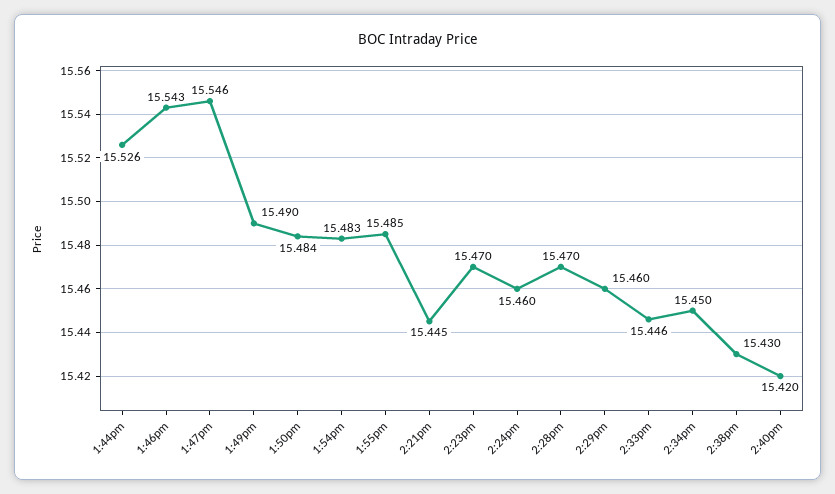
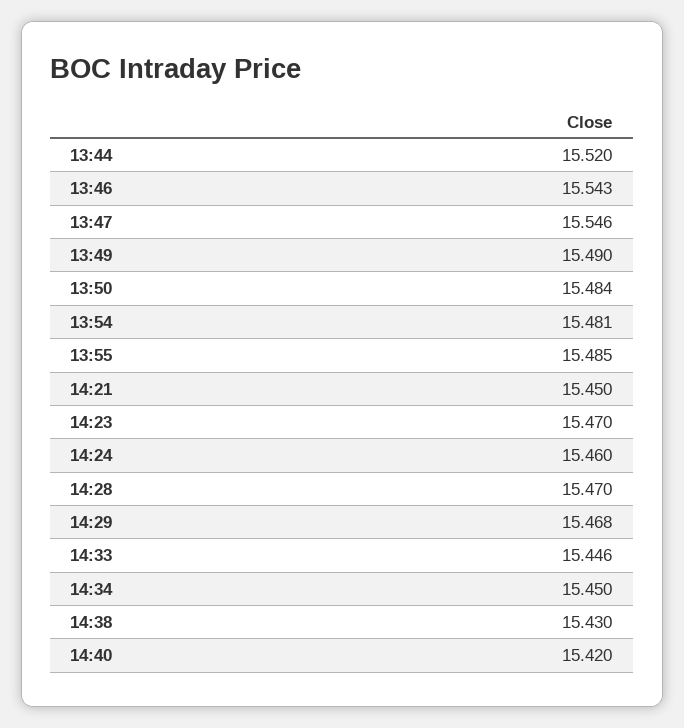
1:44pm: 15.526 -> 15.52
1:54pm: 15.483 -> 15.481
2:21pm: 15.445 -> 15.45
2:29pm: 15.46 -> 15.468

